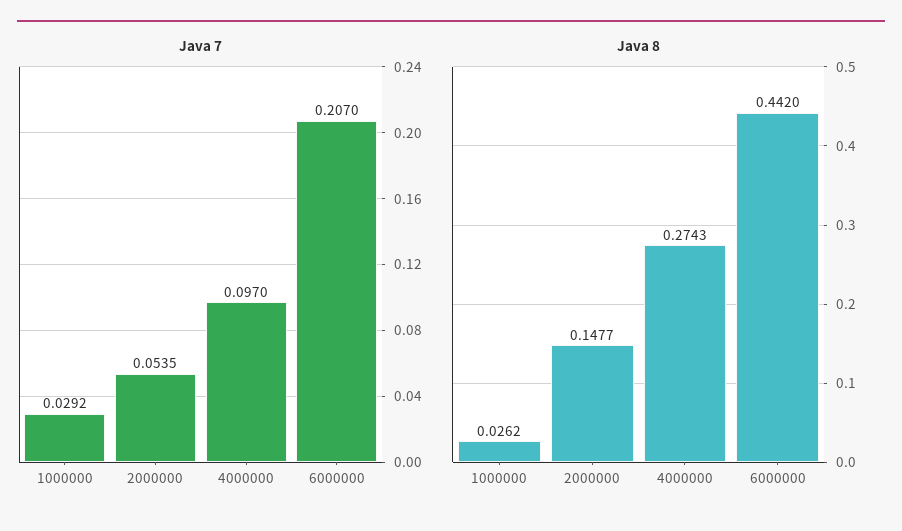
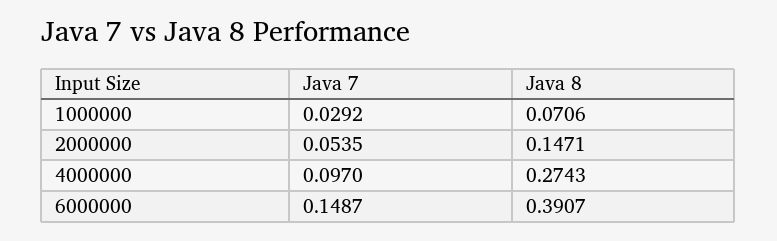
Java 7, 6000000: 0.207 -> 0.1487
Java 8, 1000000: 0.0262 -> 0.0706
Java 8, 2000000: 0.1477 -> 0.1471
Java 8, 6000000: 0.442 -> 0.3907

